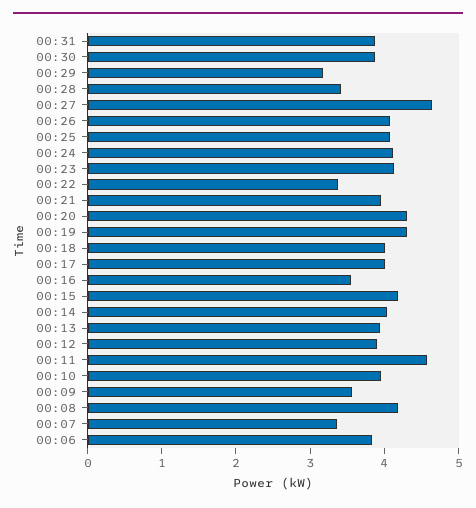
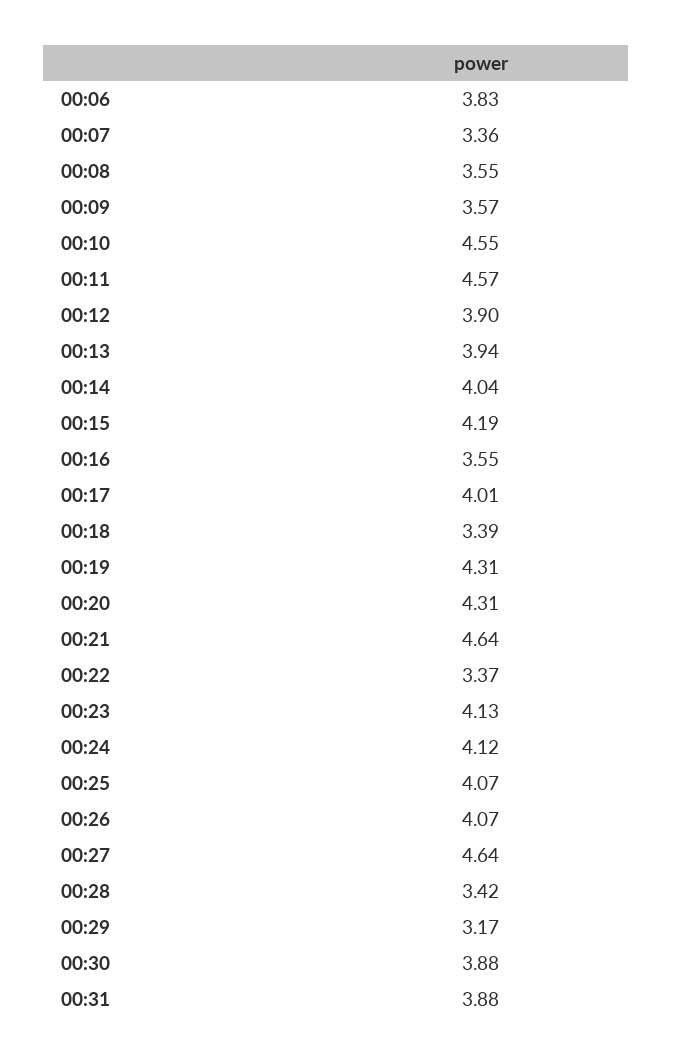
00:21: 4 -> 4.64
00:18: 4 -> 3.39
00:10: 4 -> 4.55
00:08: 4.2 -> 3.55

